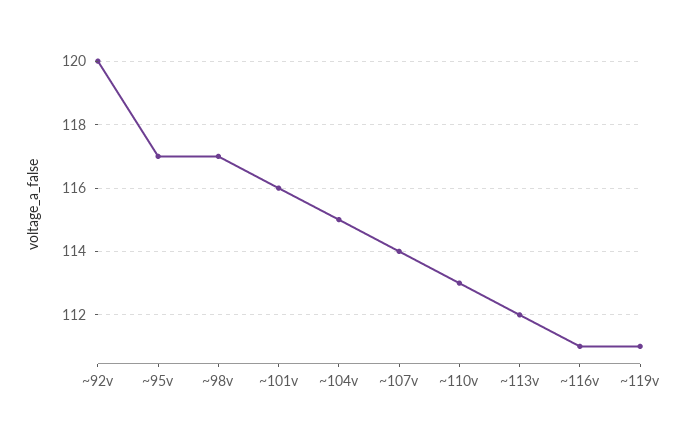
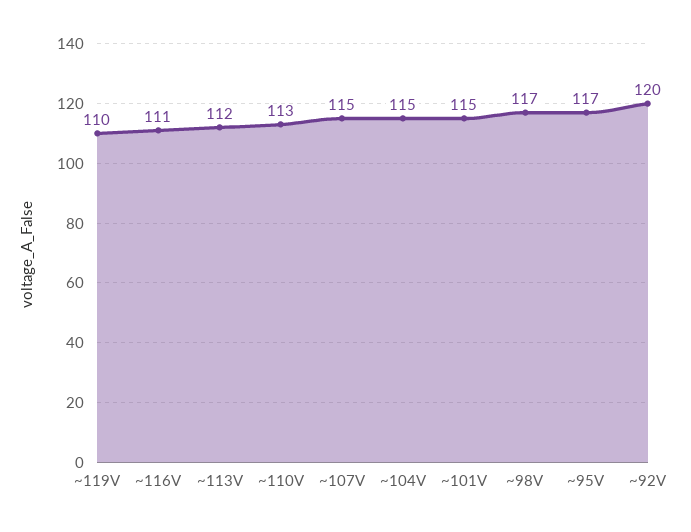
~101v: 116 -> 115
~107v: 114 -> 115
~119v: 111 -> 110

